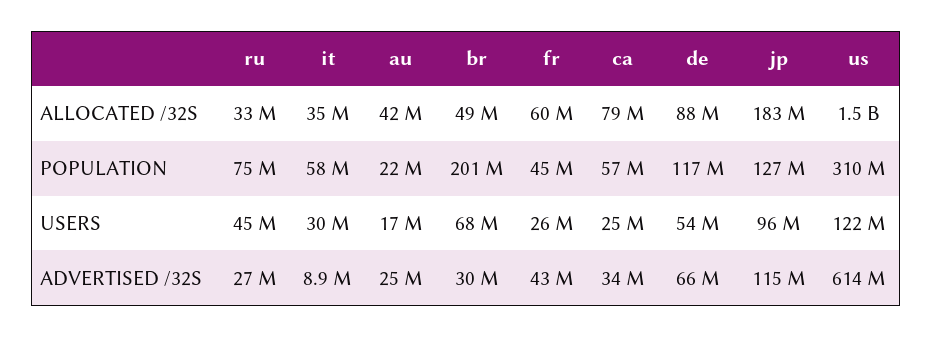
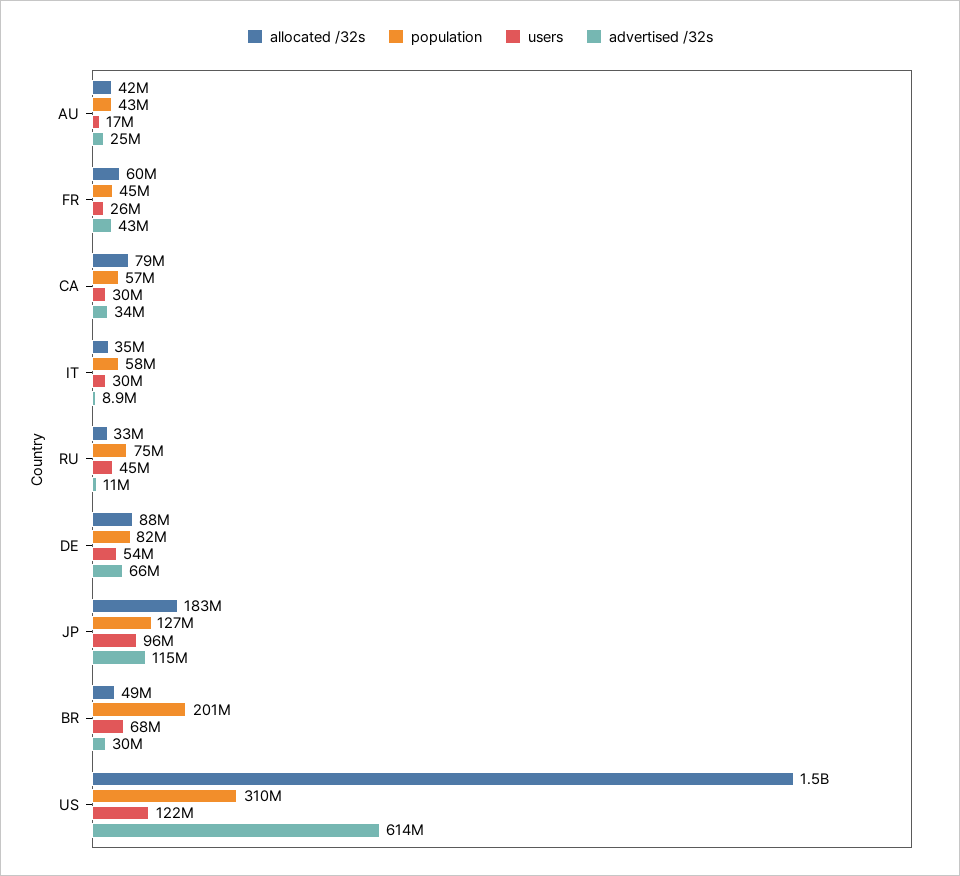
POPULATION, au: 22000000 -> 43000000
POPULATION, de: 117000000 -> 82000000
USERS, ca: 25000000 -> 30000000
ADVERTISED /32S, ru: 27000000 -> 11000000

